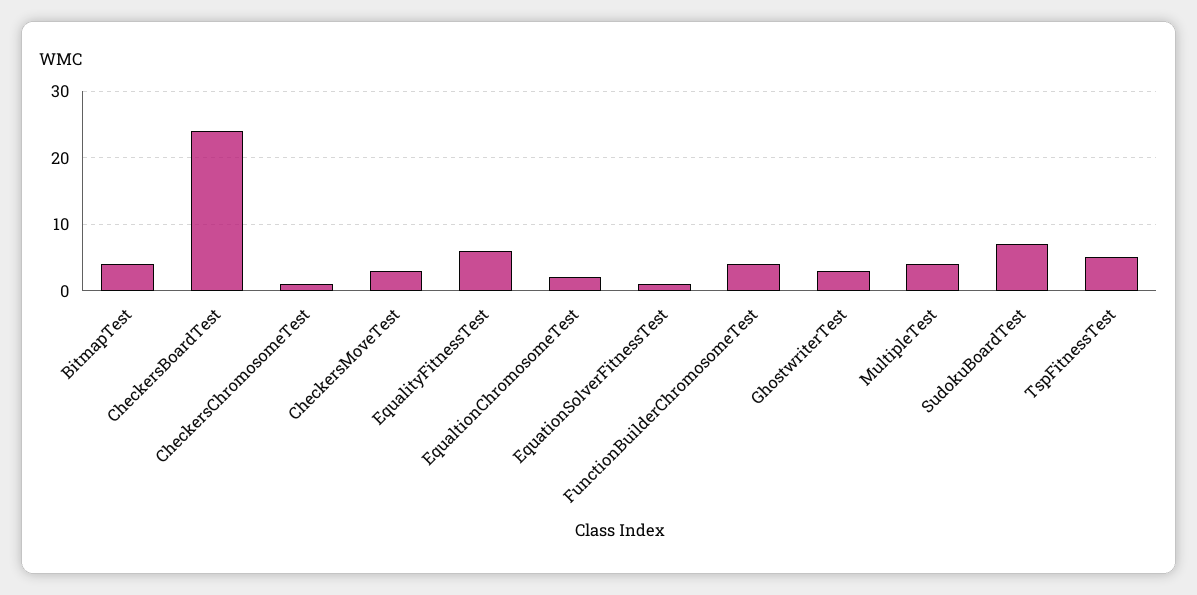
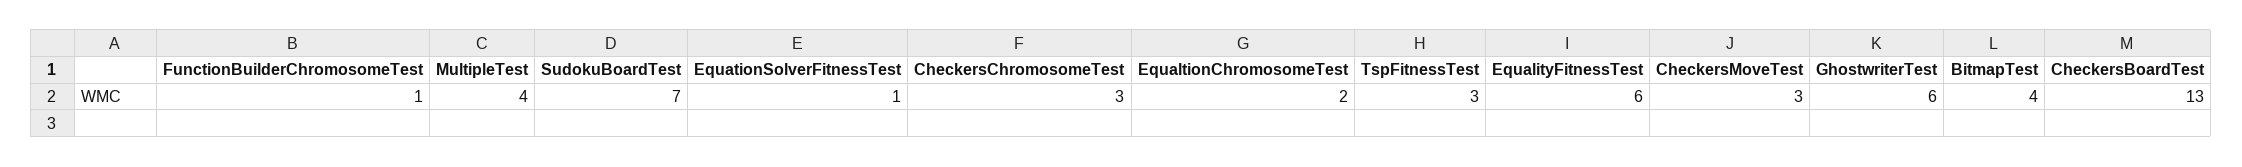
CheckersBoardTest: 24 -> 13
CheckersChromosomeTest: 1 -> 3
FunctionBuilderChromosomeTest: 4 -> 1
GhostwriterTest: 3 -> 6
TspFitnessTest: 5 -> 3

